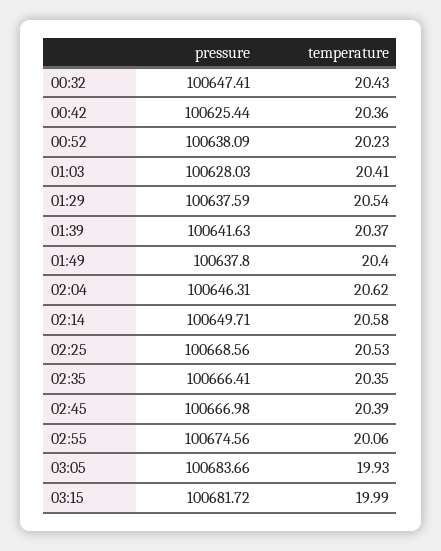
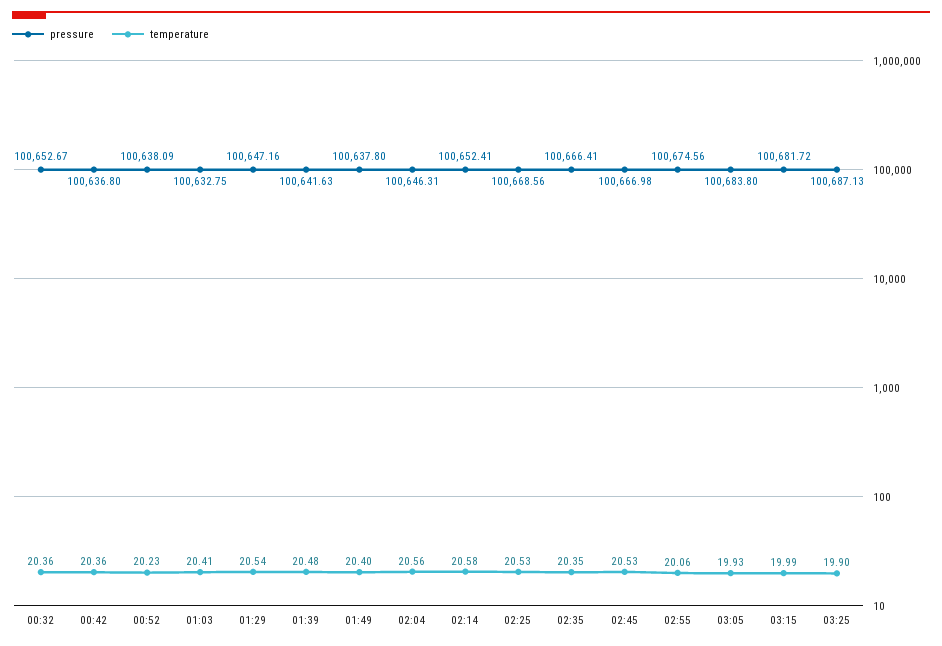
pressure, 00:32: 100647.41 -> 100652.67
temperature, 00:32: 20.43 -> 20.36
pressure, 00:42: 100625.44 -> 100636.8
pressure, 01:03: 100628.03 -> 100632.75
pressure, 01:29: 100637.59 -> 100647.16
temperature, 01:39: 20.37 -> 20.48
temperature, 02:04: 20.62 -> 20.56
pressure, 02:14: 100649.71 -> 100652.41
temperature, 02:45: 20.39 -> 20.53
pressure, 03:05: 100683.66 -> 100683.8
pressure, 03:25: none -> 100687.13
temperature, 03:25: none -> 19.9

